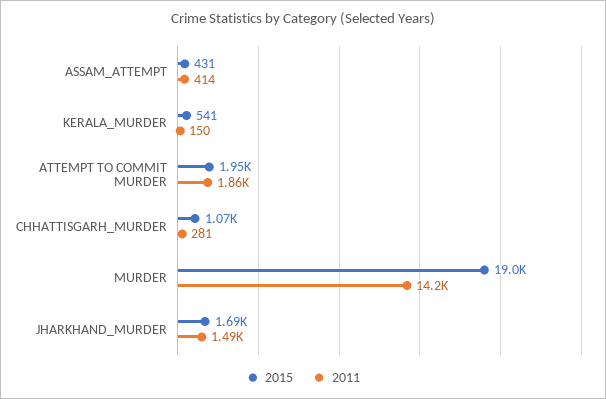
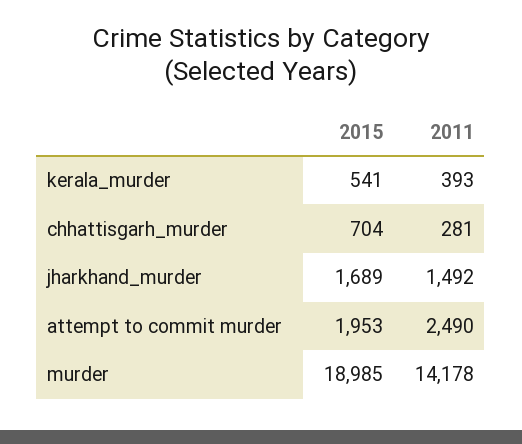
2015, ASSAM_ATTEMPT: 431 -> none
2011, ASSAM_ATTEMPT: 414 -> none
2011, KERALA_MURDER: 150 -> 393
2011, ATTEMPT TO COMMIT MURDER: 1860 -> 2490
2015, CHHATTISGARH_MURDER: 1070 -> 704

